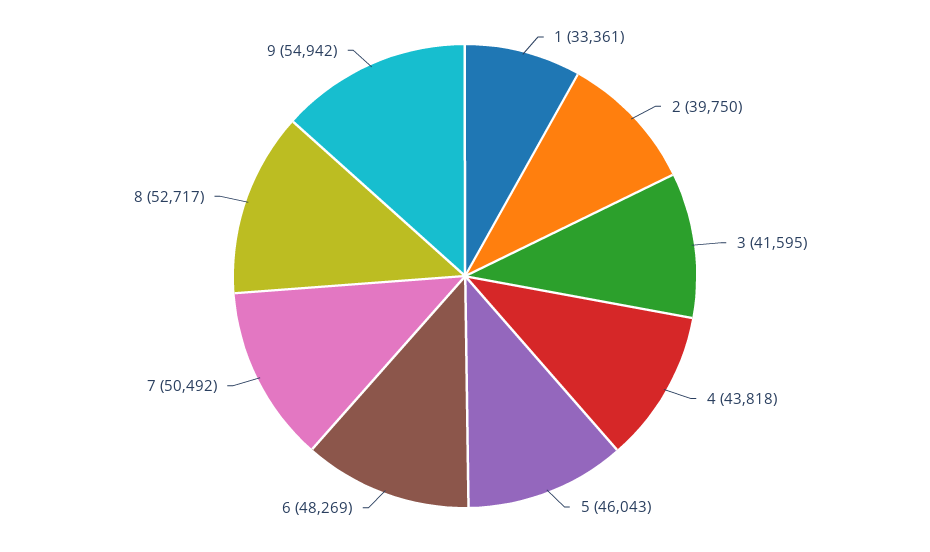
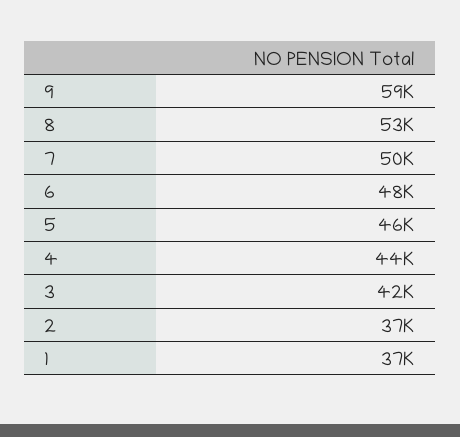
1: 33361 -> 37000
2: 39750 -> 37000
9: 54942 -> 59000

